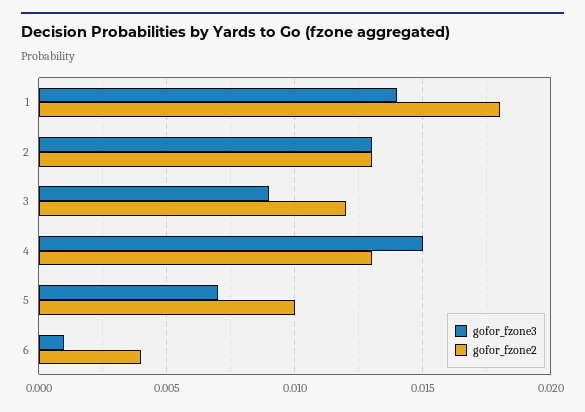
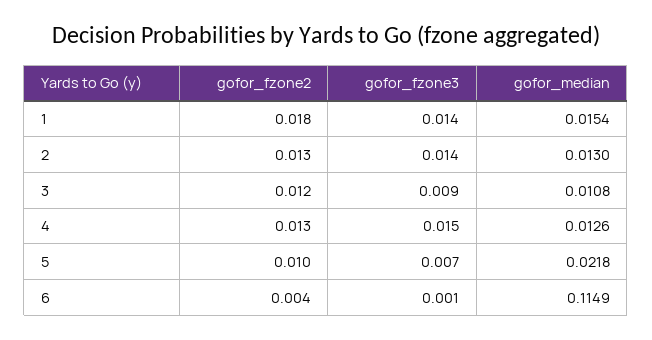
gofor_fzone3, 2: 0.013 -> 0.014
gofor_median, 1: none -> 0.0154
gofor_median, 2: none -> 0.013
gofor_median, 3: none -> 0.0108
gofor_median, 4: none -> 0.0126
gofor_median, 5: none -> 0.0218
gofor_median, 6: none -> 0.1149

